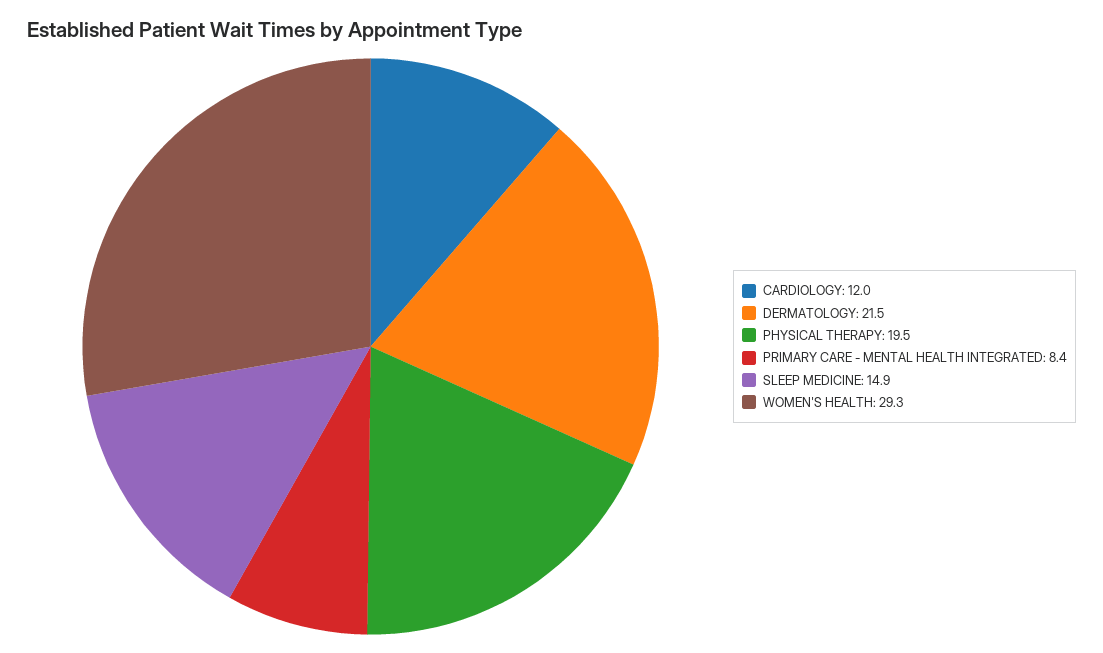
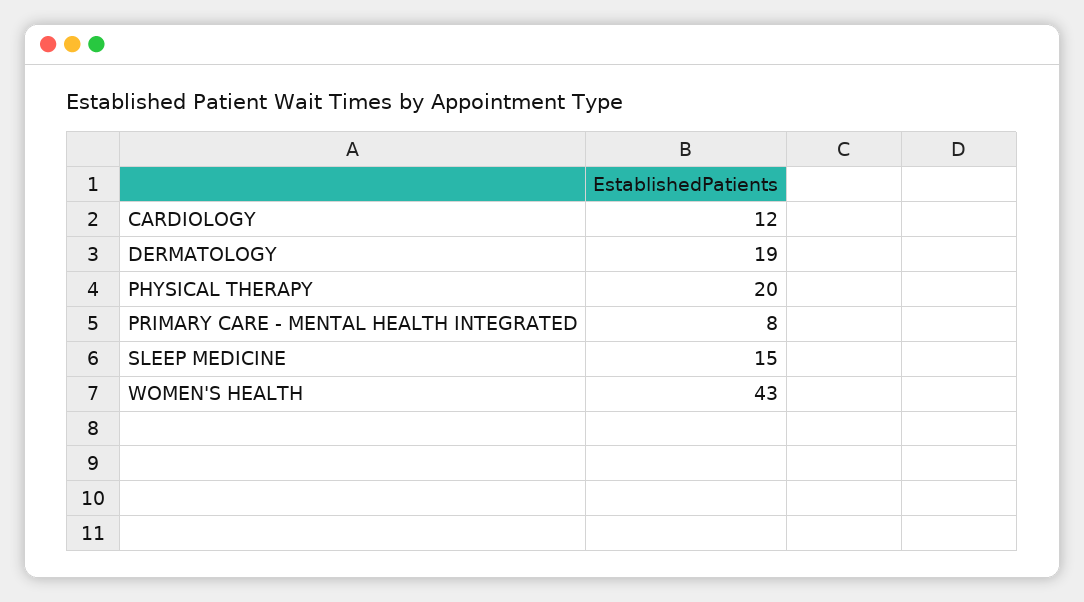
DERMATOLOGY: 21.5 -> 19
WOMEN'S HEALTH: 29.3 -> 43

